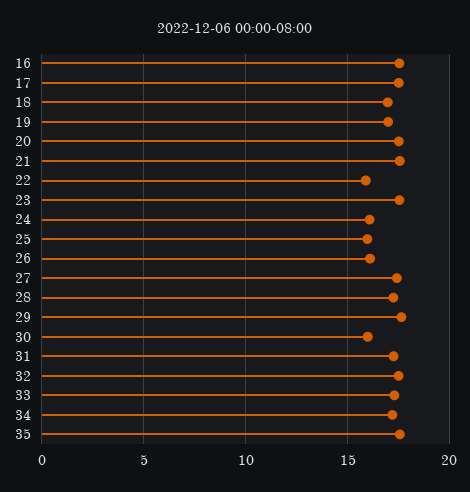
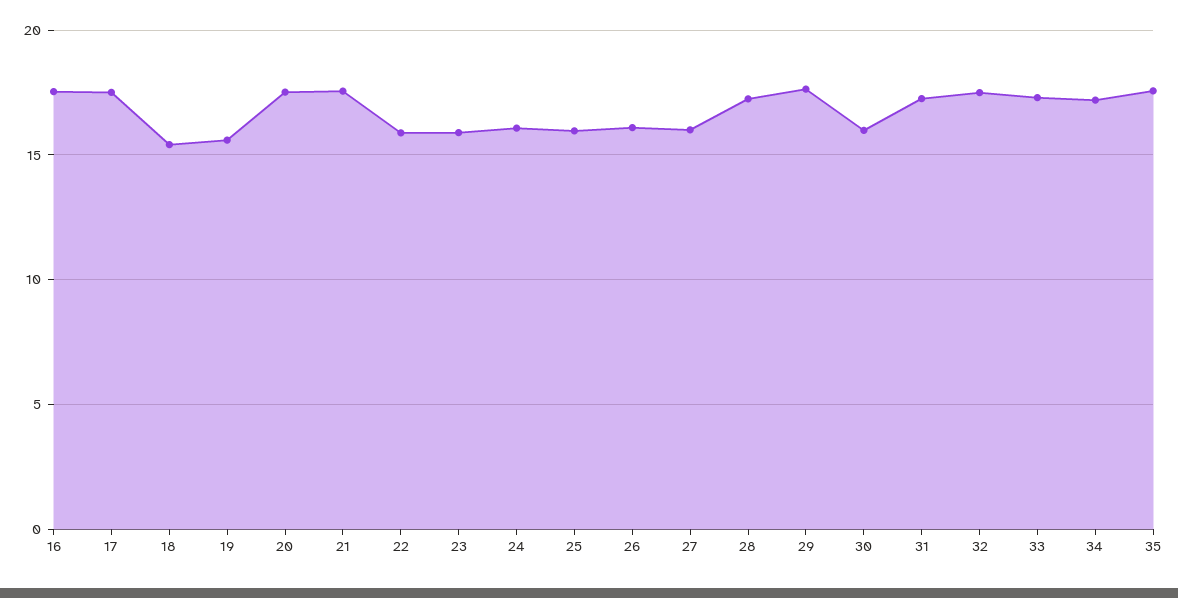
18: 17 -> 15.5
19: 17 -> 15.5
23: 17.5 -> 16
27: 17.5 -> 16

